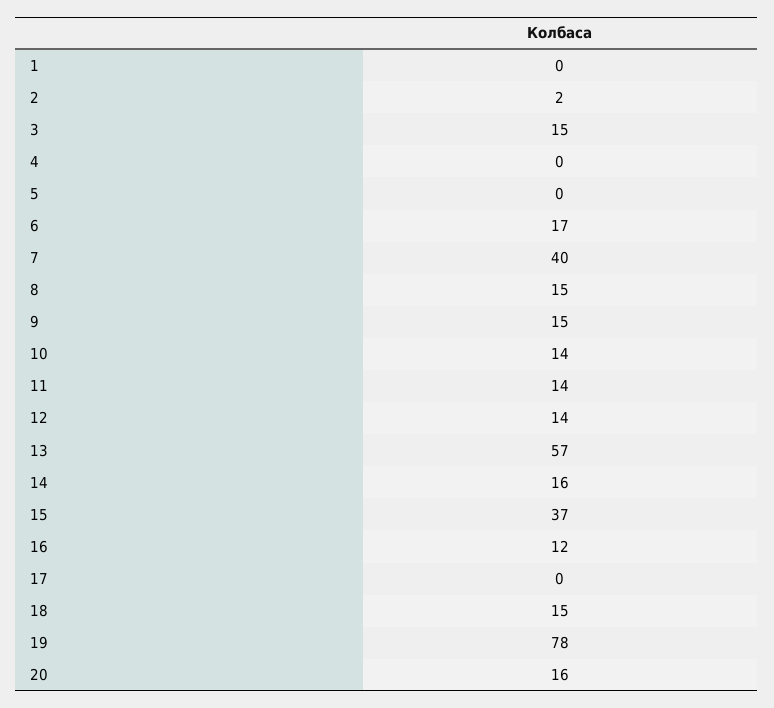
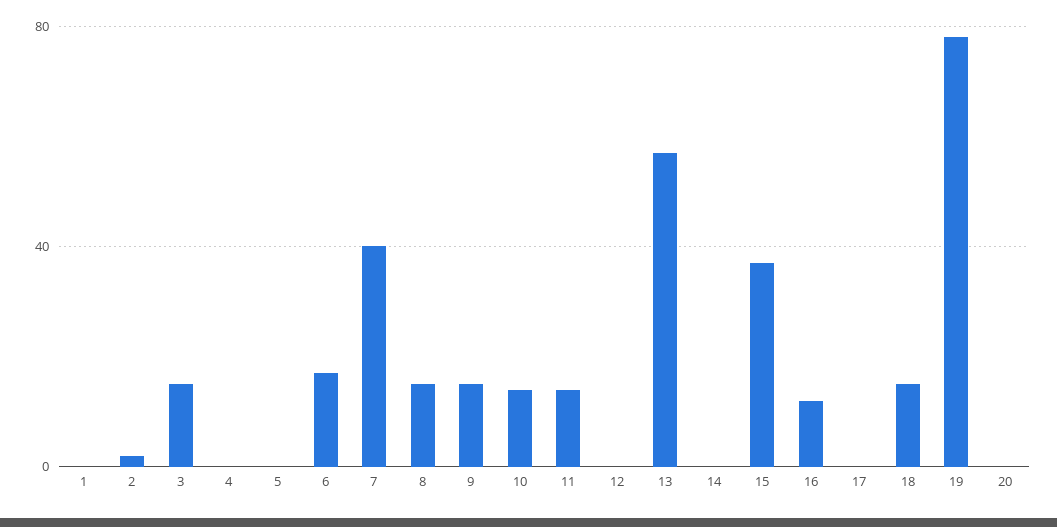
12: 14 -> 0
14: 16 -> 0
20: 16 -> 0

